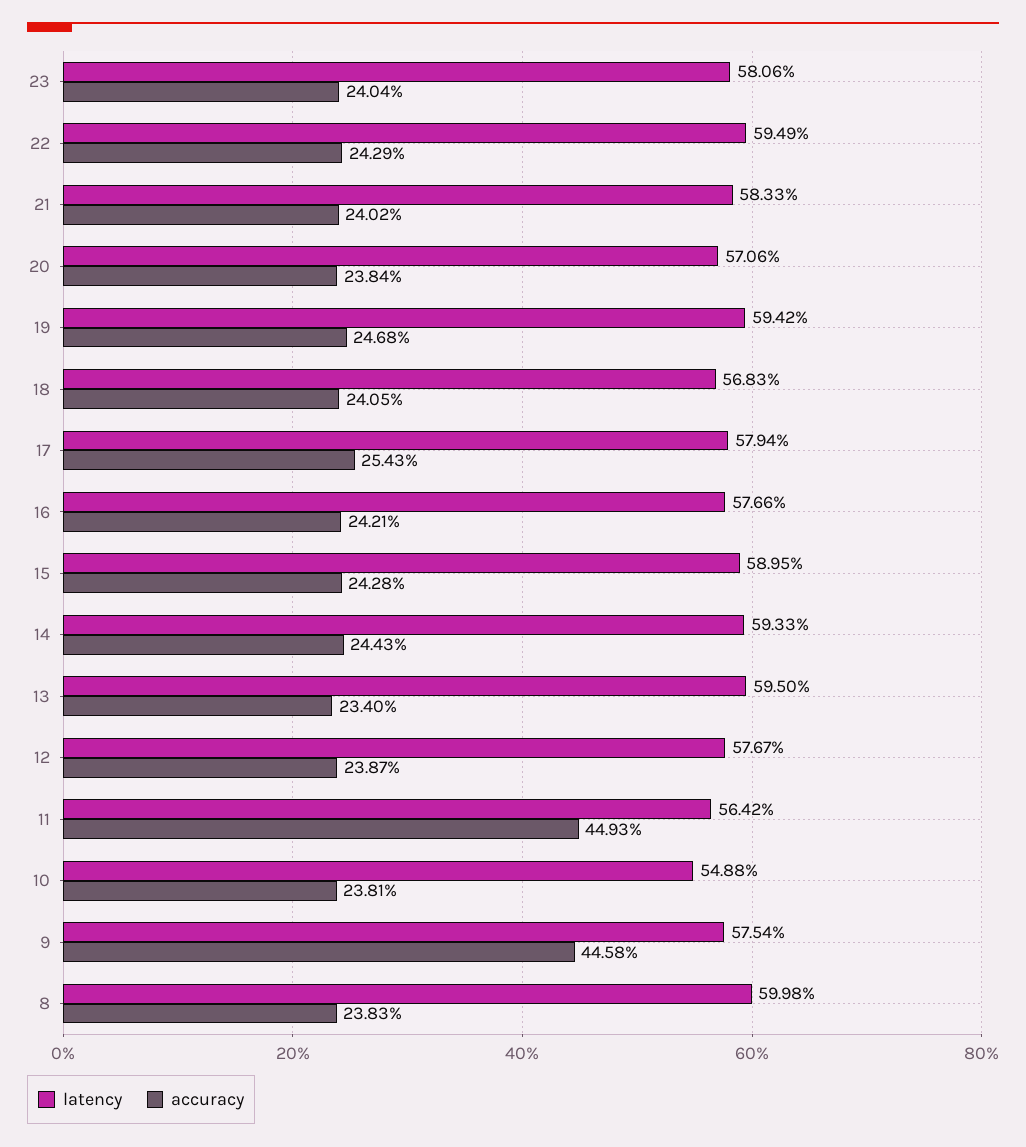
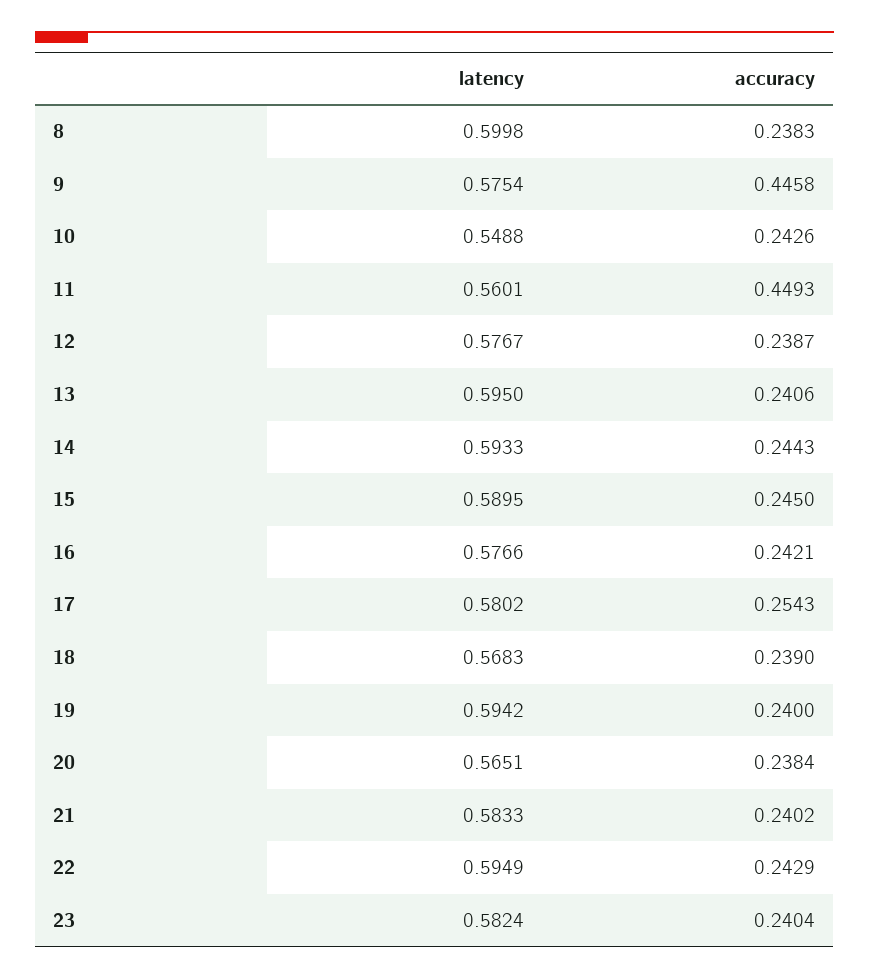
latency, 23: 0.5806 -> 0.5824
latency, 20: 0.5706 -> 0.5651
accuracy, 19: 0.2468 -> 0.24
accuracy, 18: 0.2405 -> 0.239
latency, 17: 0.5794 -> 0.5802
accuracy, 15: 0.2428 -> 0.245
accuracy, 13: 0.234 -> 0.2406
latency, 11: 0.5642 -> 0.5601
accuracy, 10: 0.2381 -> 0.2426

